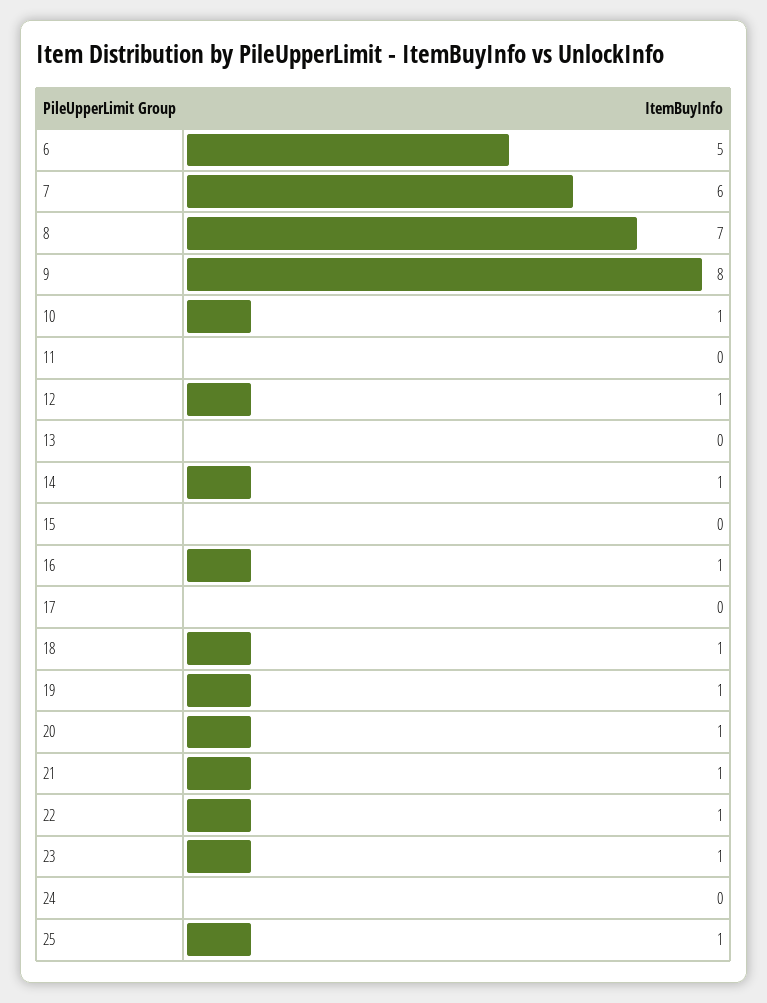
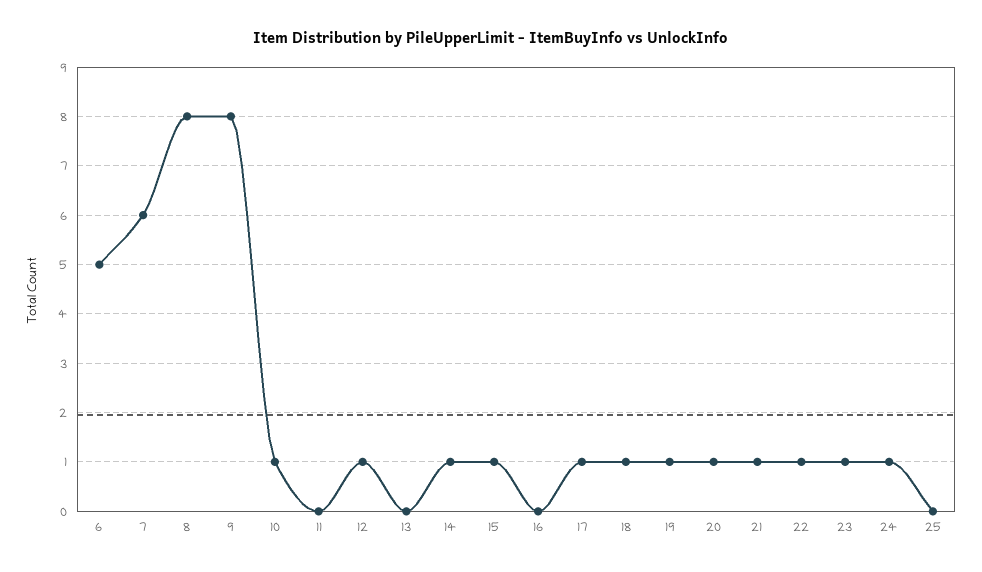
8: 7 -> 8
15: 0 -> 1
16: 1 -> 0
17: 0 -> 1
24: 0 -> 1
25: 1 -> 0

